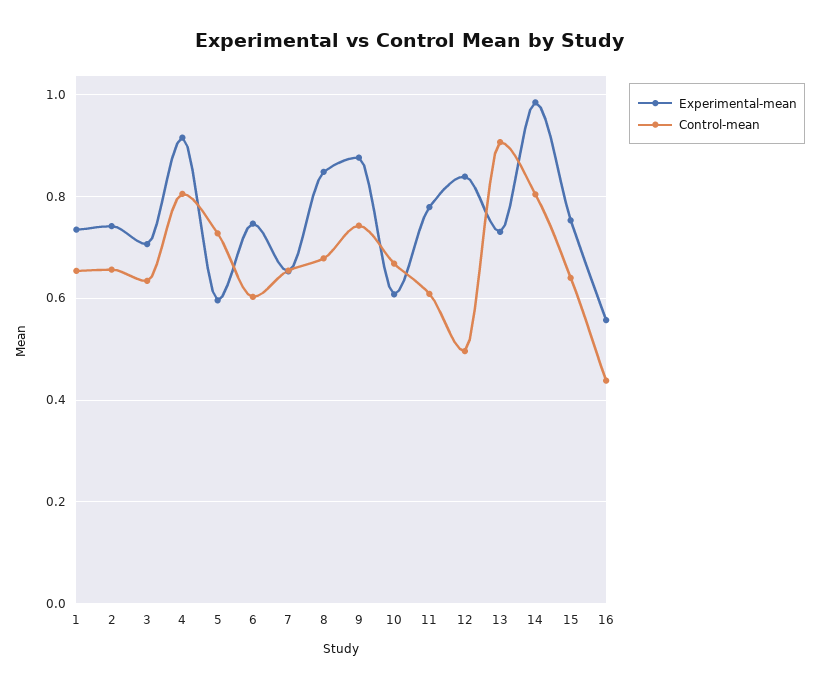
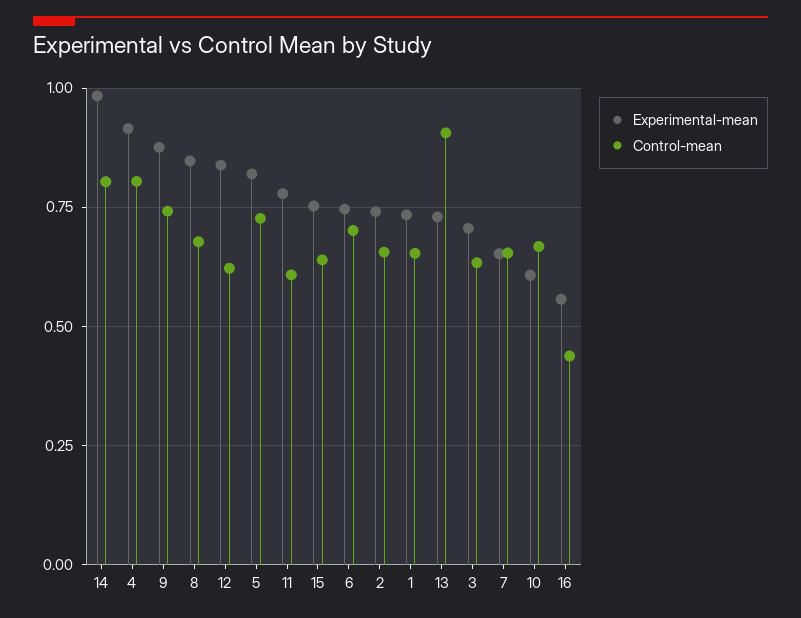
Experimental-mean, 5: 0.6 -> 0.825
Control-mean, 6: 0.6 -> 0.7
Control-mean, 12: 0.5 -> 0.625

